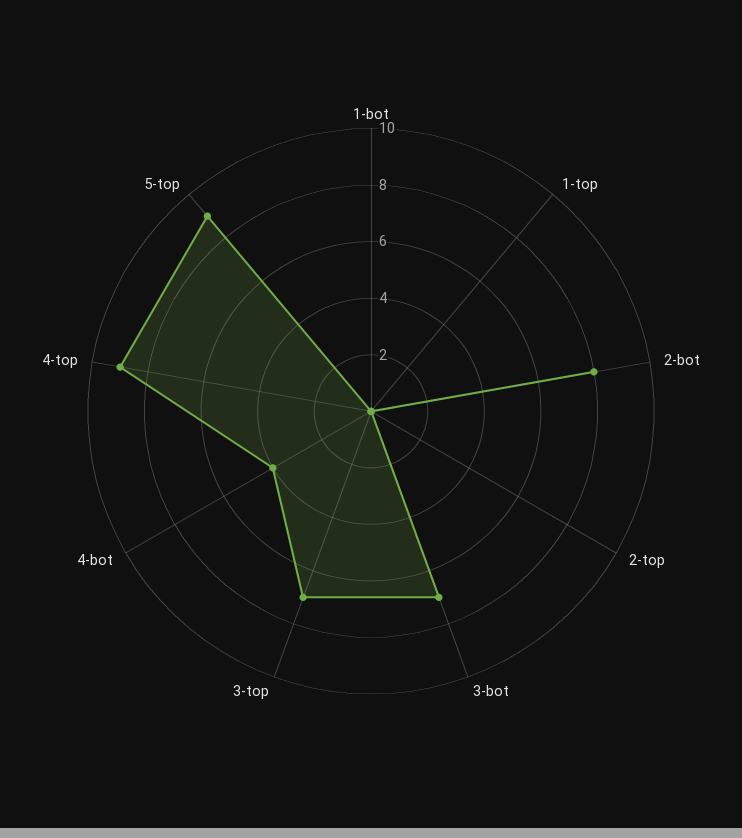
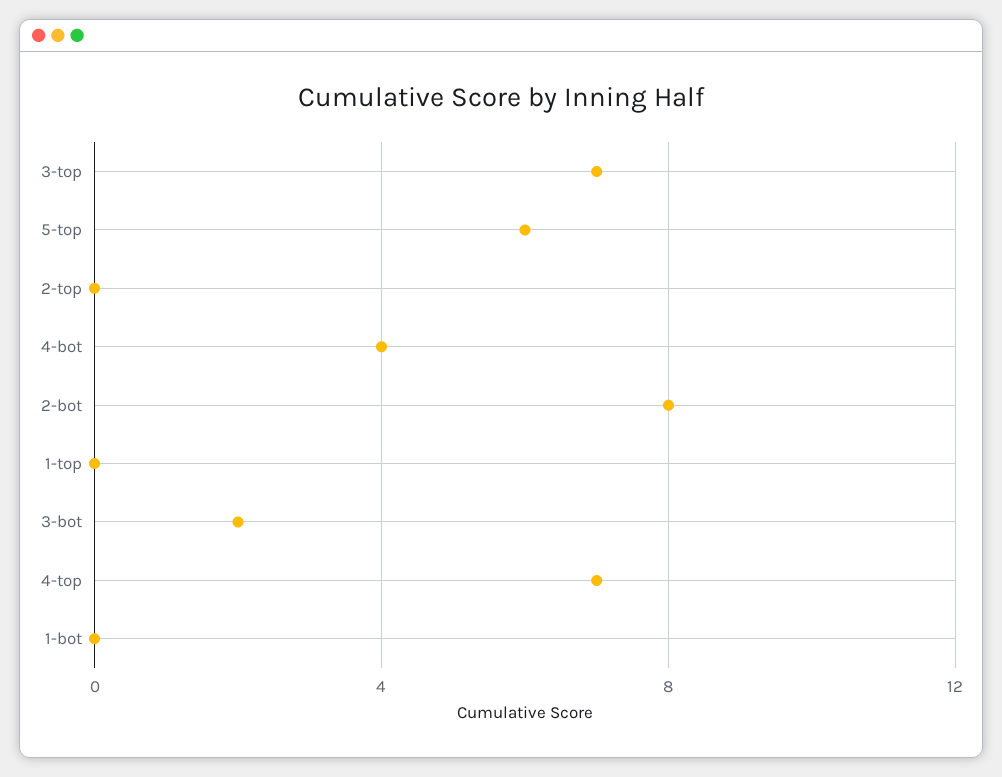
3-bot: 7 -> 2
4-top: 9 -> 7
5-top: 9 -> 6

